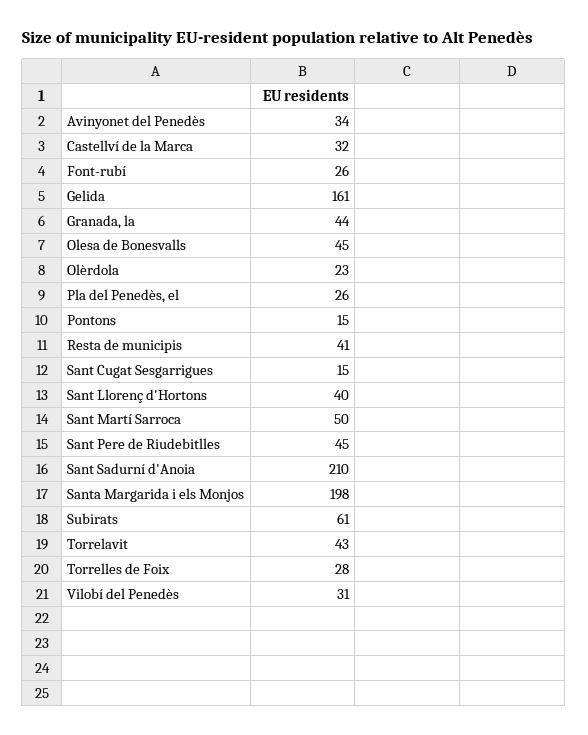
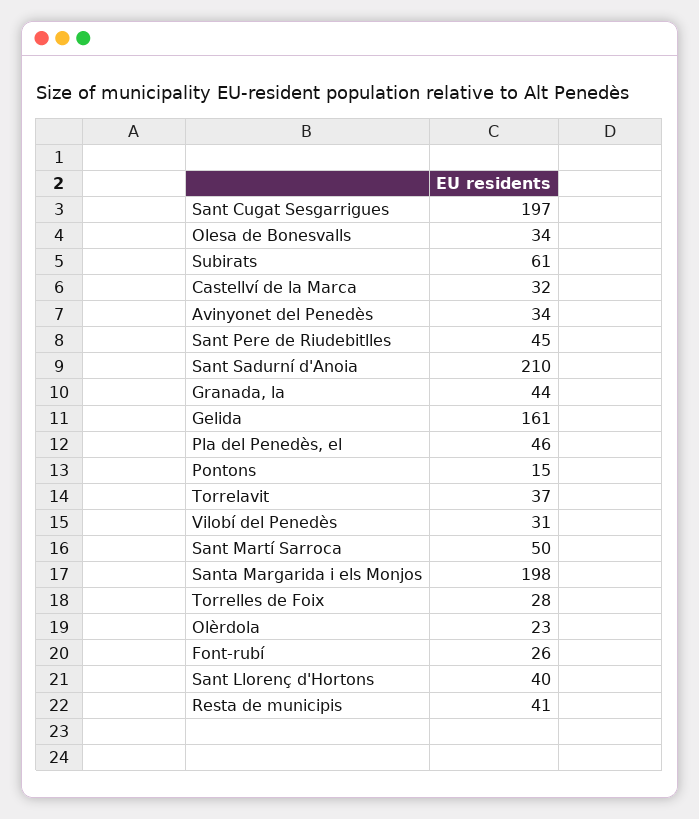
Olesa de Bonesvalls: 45 -> 34
Pla del Penedès, el: 26 -> 46
Sant Cugat Sesgarrigues: 15 -> 197
Torrelavit: 43 -> 37

